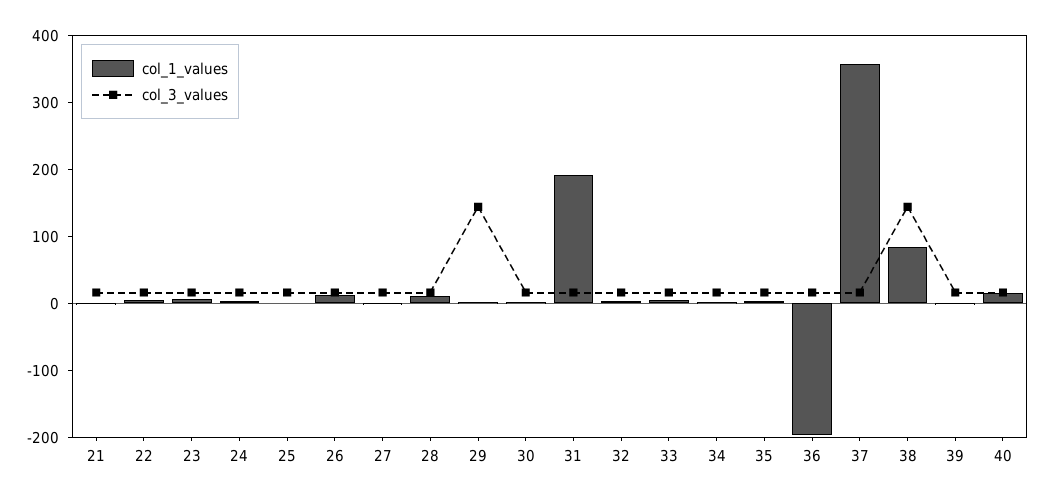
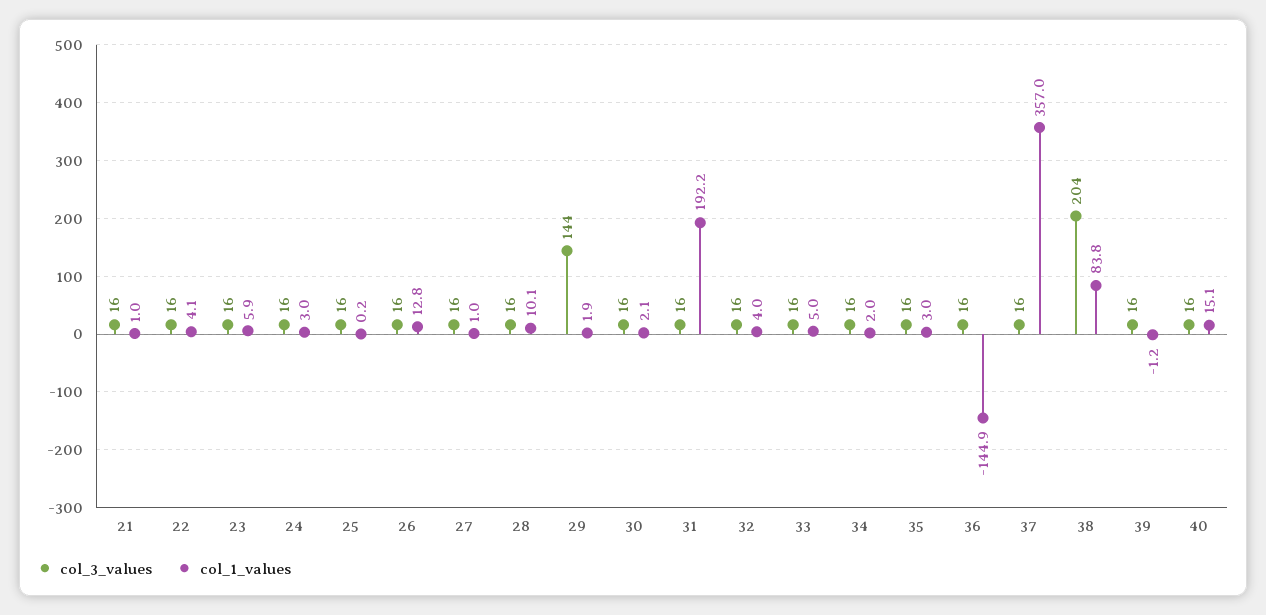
col_1_values, 36: -200 -> -144.9
col_3_values, 38: 140 -> 204

